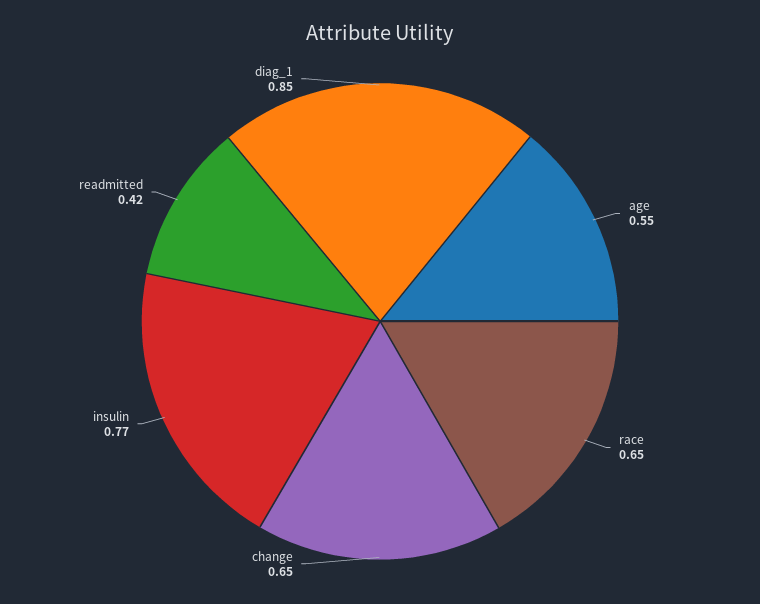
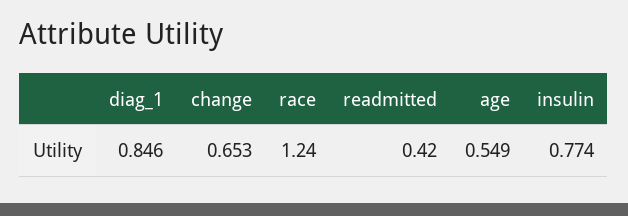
race: 0.65 -> 1.24

